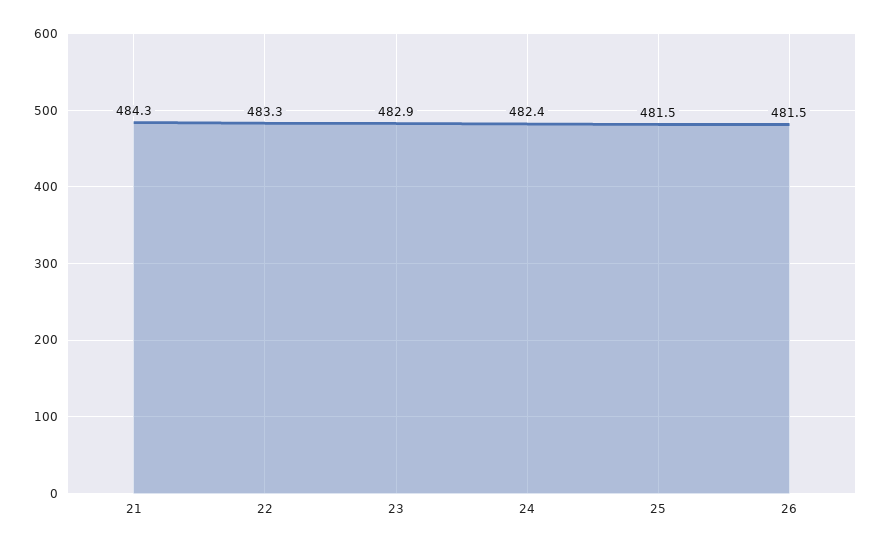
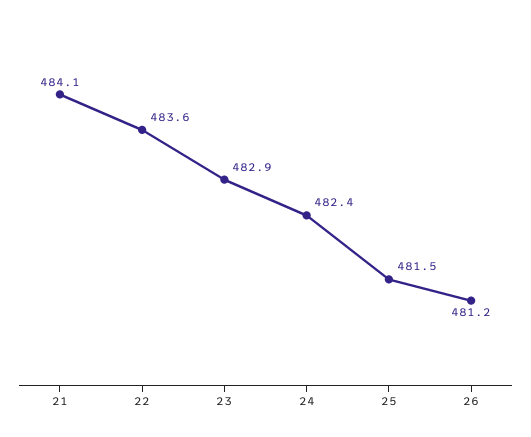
21: 484.3 -> 484.1
22: 483.3 -> 483.6
26: 481.5 -> 481.2

